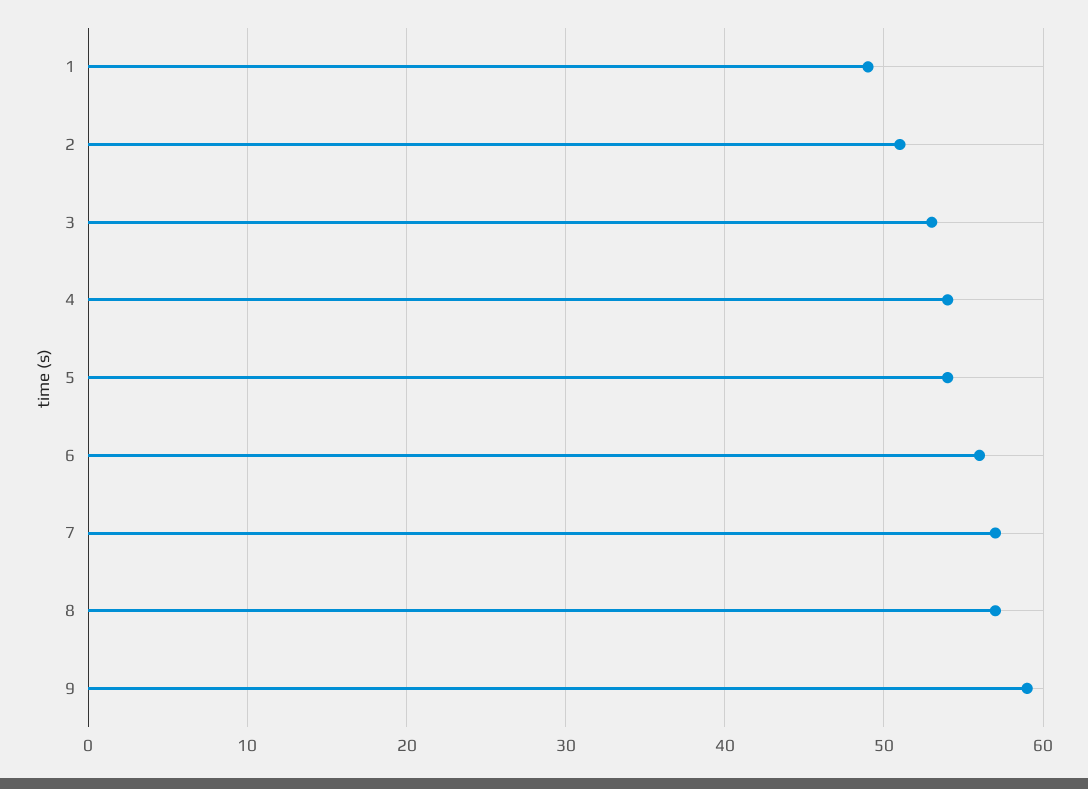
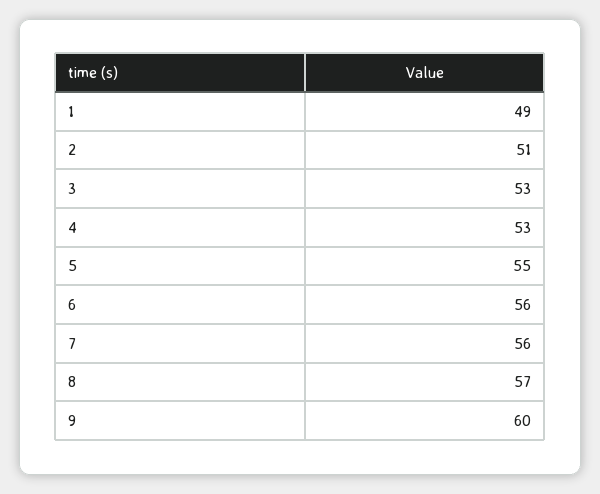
4: 54 -> 53
5: 54 -> 55
7: 57 -> 56
9: 59 -> 60

